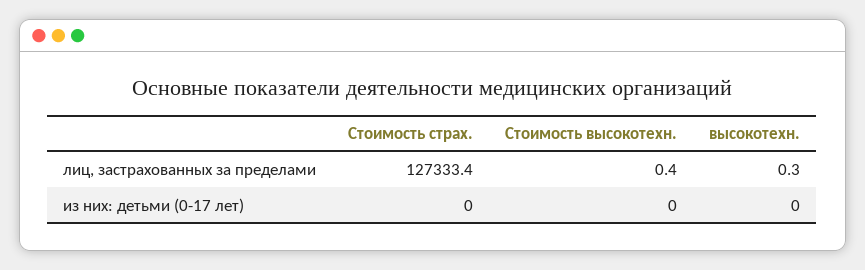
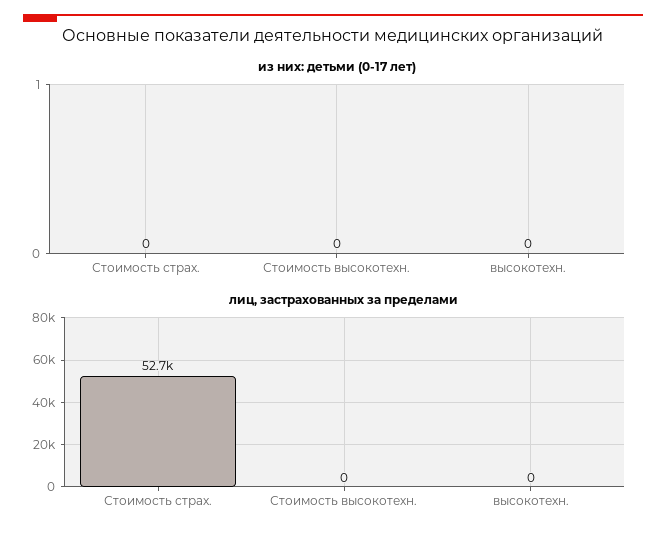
лиц, застрахованных за пределами, Стоимость страх.: 127333.4 -> 52700
лиц, застрахованных за пределами, Стоимость высокотехн.: 0.4 -> 0
лиц, застрахованных за пределами, высокотехн.: 0.3 -> 0

